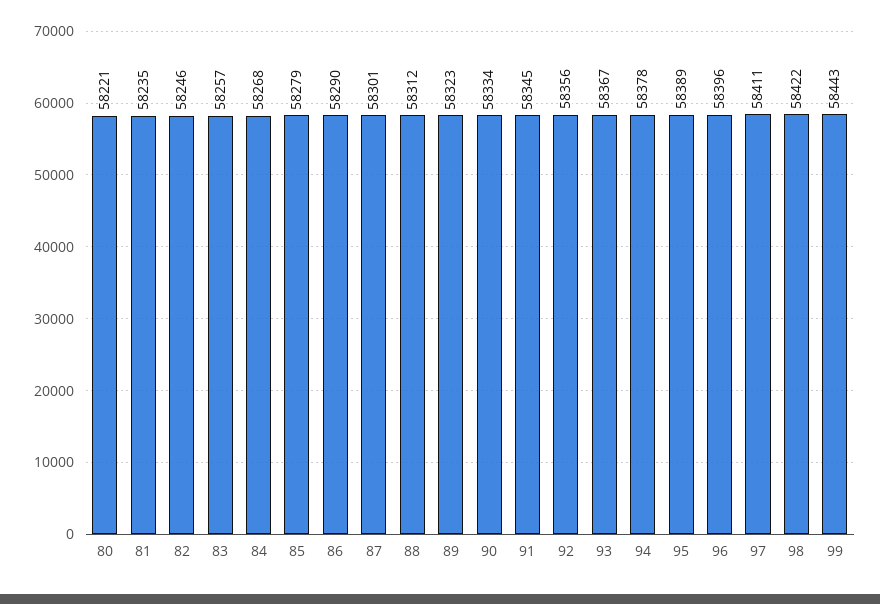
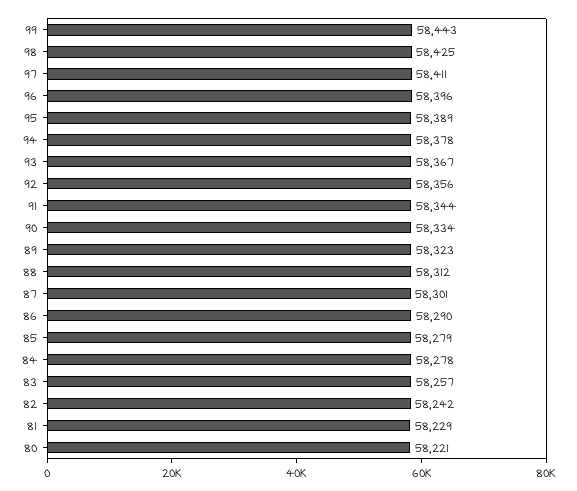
81: 58235 -> 58229
82: 58246 -> 58242
84: 58268 -> 58278
91: 58345 -> 58344
98: 58422 -> 58425

